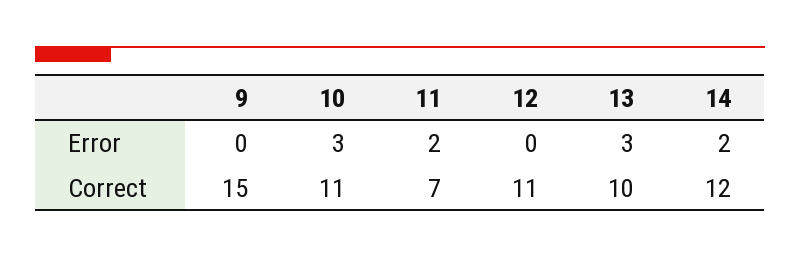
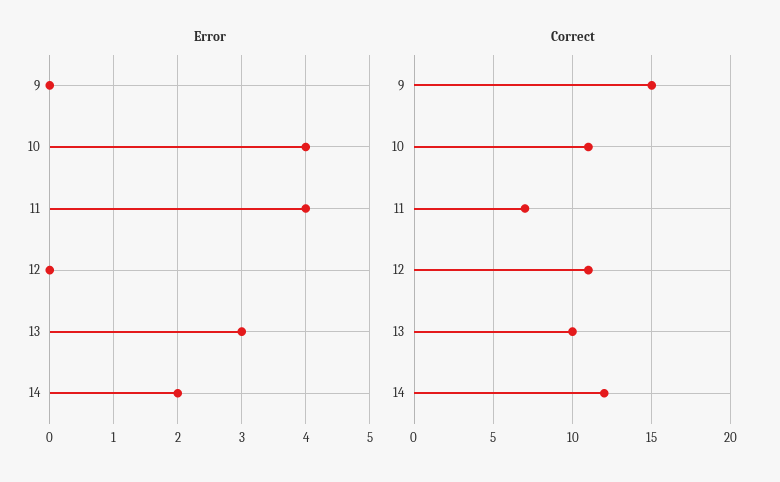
Error, 10: 3 -> 4
Error, 11: 2 -> 4

